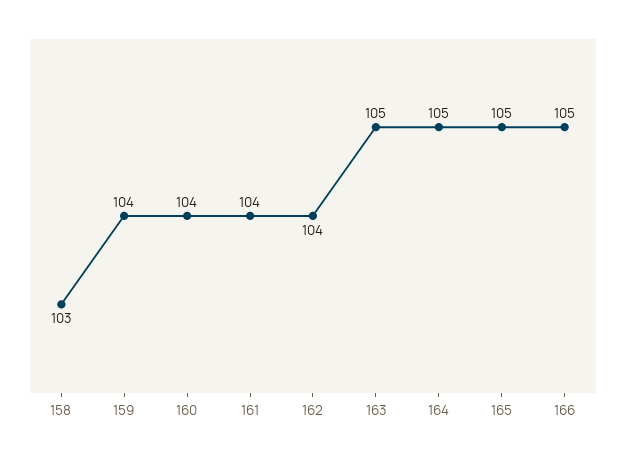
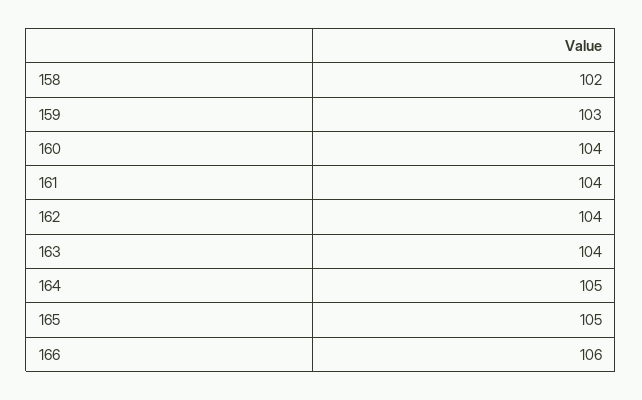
158: 103 -> 102
159: 104 -> 103
163: 105 -> 104
166: 105 -> 106

